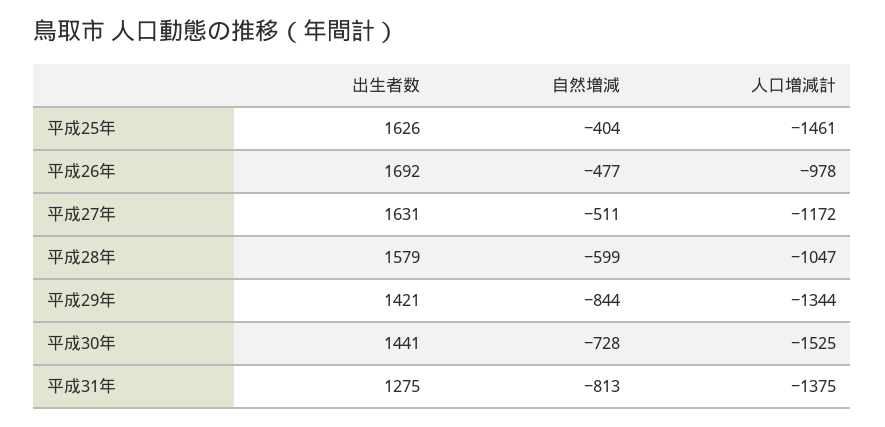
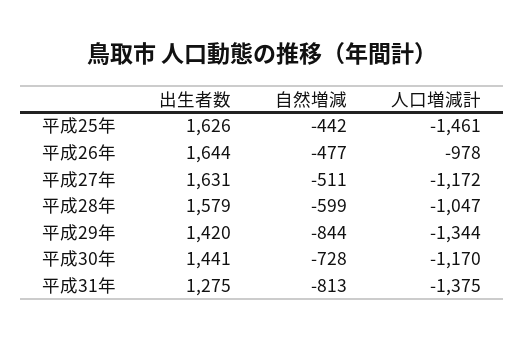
自然増減, 平成25年: -404 -> -442
出生者数, 平成26年: 1692 -> 1644
出生者数, 平成29年: 1421 -> 1420
人口増減計, 平成30年: -1525 -> -1170

